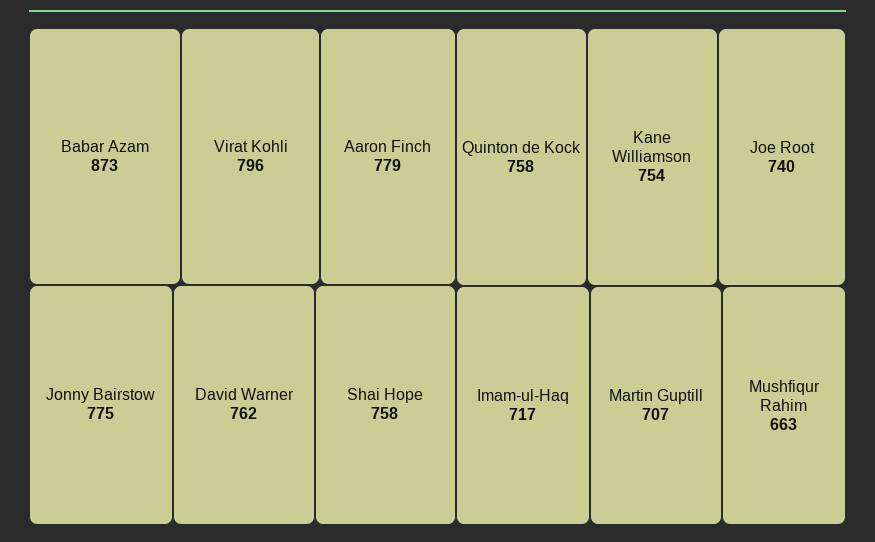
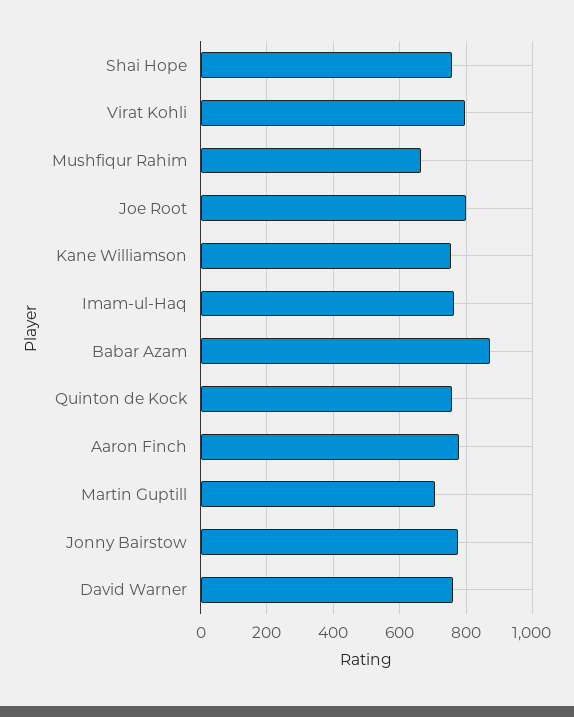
Joe Root: 740 -> 800
Imam-ul-Haq: 717 -> 760

